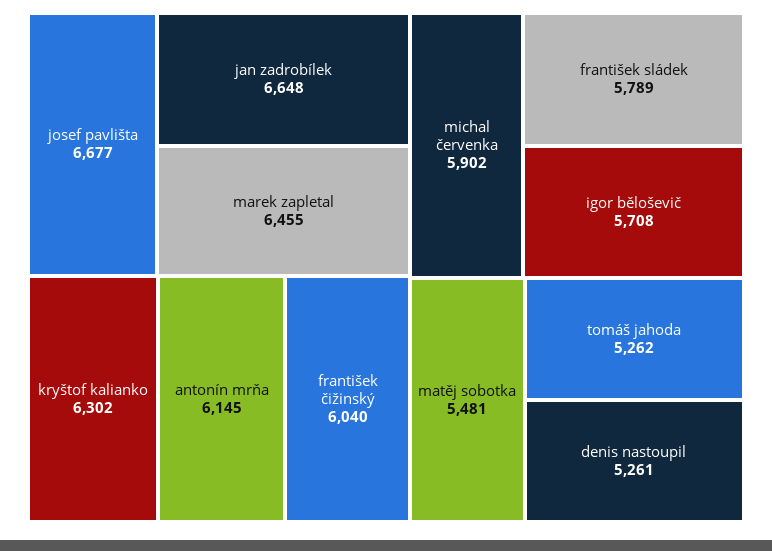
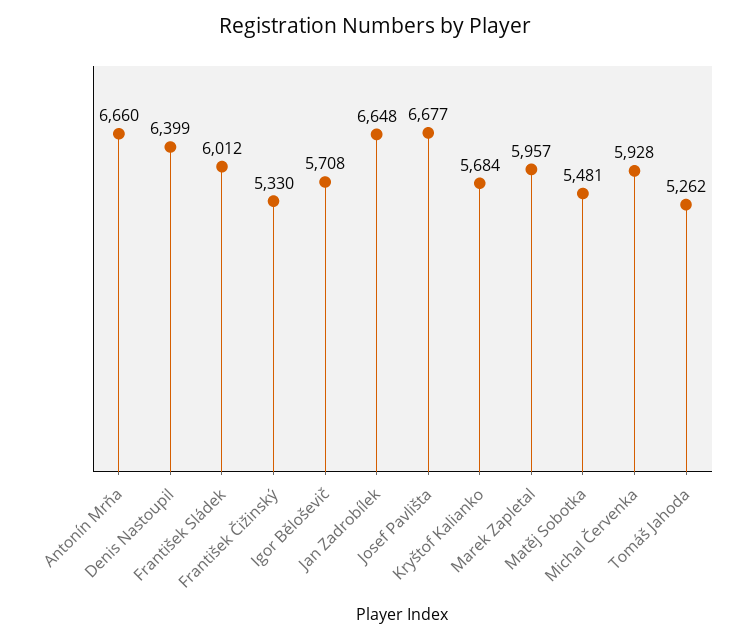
marek zapletal: 6455 -> 5957
kryštof kalianko: 6302 -> 5684
antonín mrňa: 6145 -> 6660
františek čižinský: 6040 -> 5330
michal červenka: 5902 -> 5928
františek sládek: 5789 -> 6012
denis nastoupil: 5261 -> 6399

